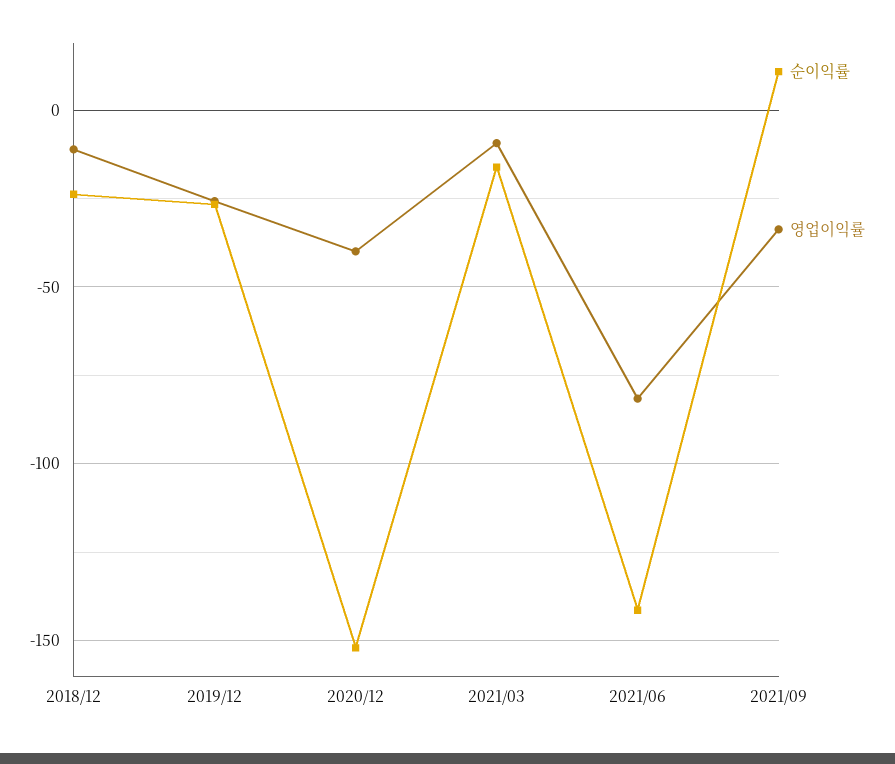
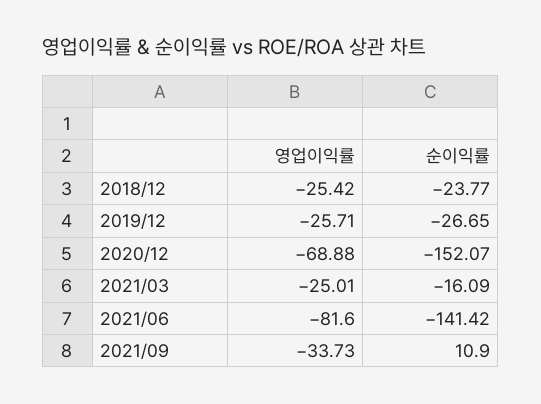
영업이익률, 2018/12: -10 -> -25.42
영업이익률, 2020/12: -40 -> -68.88
영업이익률, 2021/03: -10 -> -25.01

